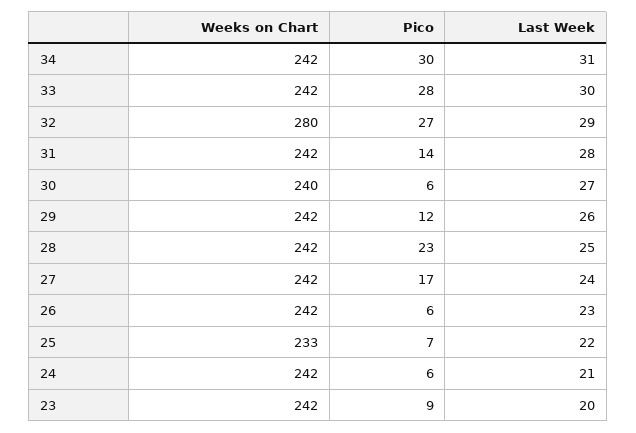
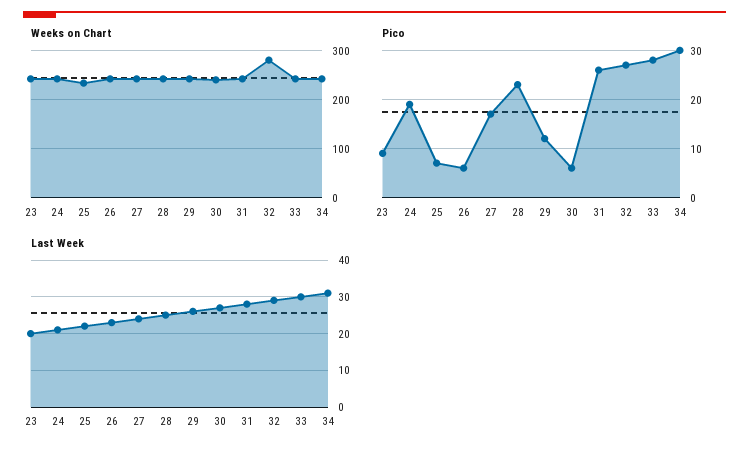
Pico, 31: 14 -> 25
Pico, 24: 6 -> 20

